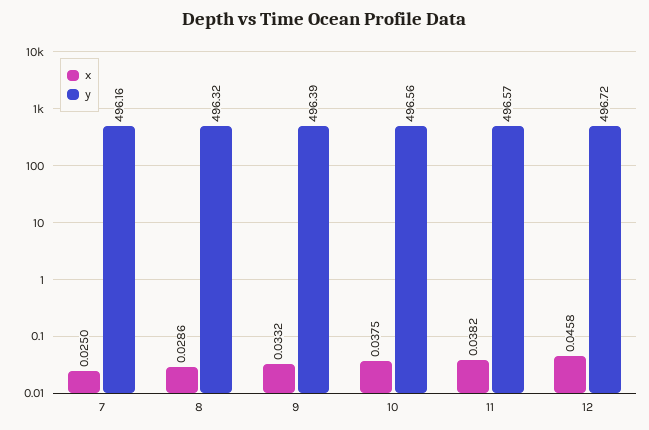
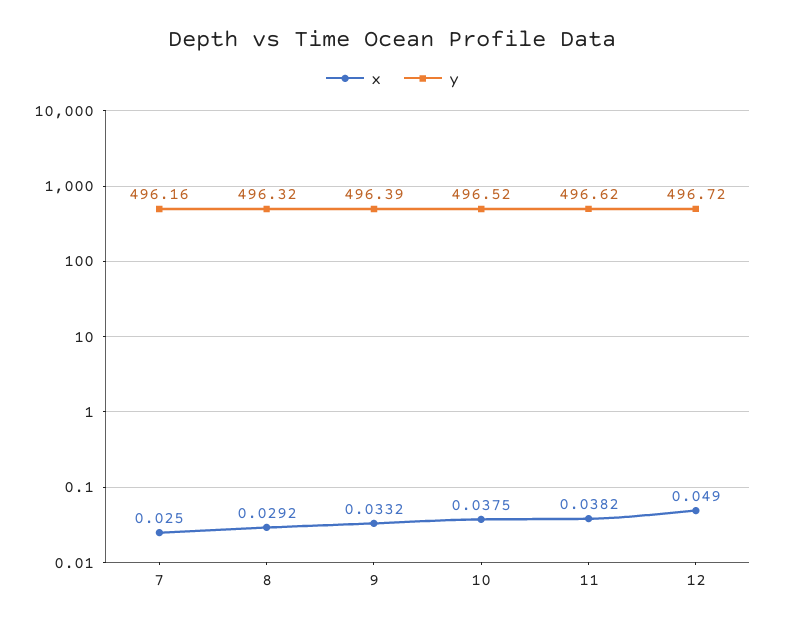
x, 8: 0.0286 -> 0.0292
y, 10: 496.56 -> 496.52
y, 11: 496.57 -> 496.62
x, 12: 0.0458 -> 0.049

